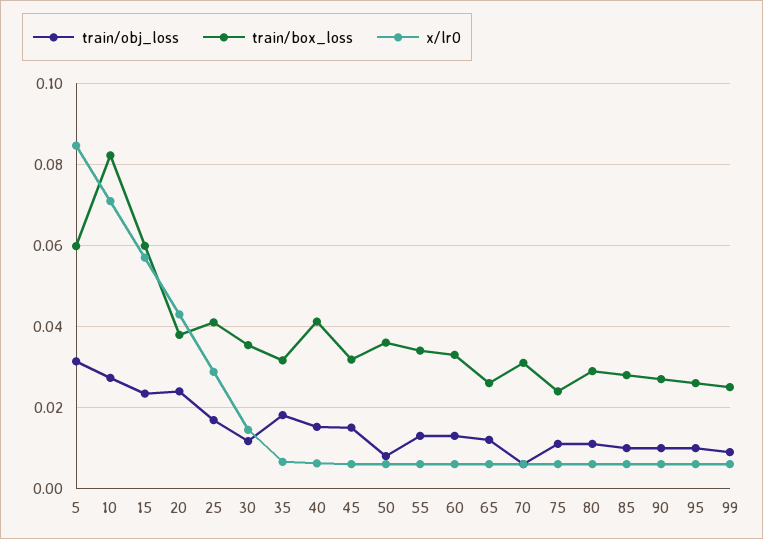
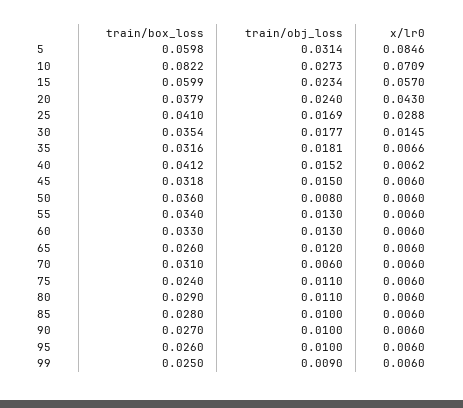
train/obj_loss, 30: 0.012 -> 0.0177

